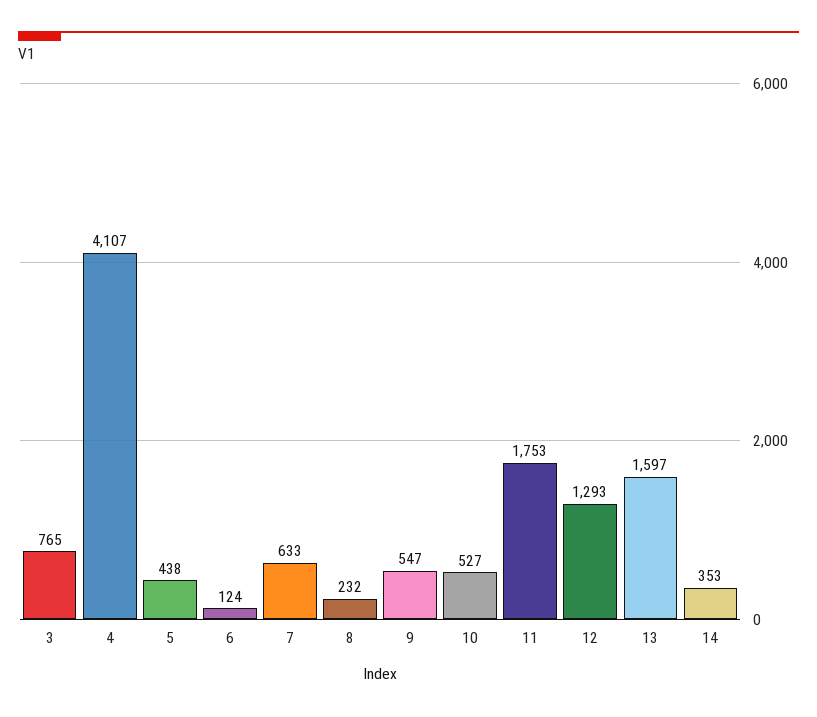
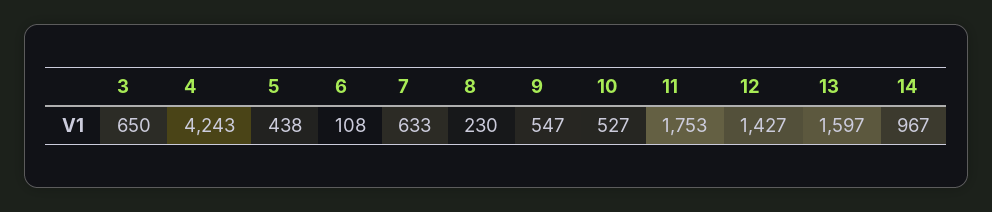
3: 765 -> 650
4: 4107 -> 4243
6: 124 -> 108
8: 232 -> 230
12: 1293 -> 1427
14: 353 -> 967

